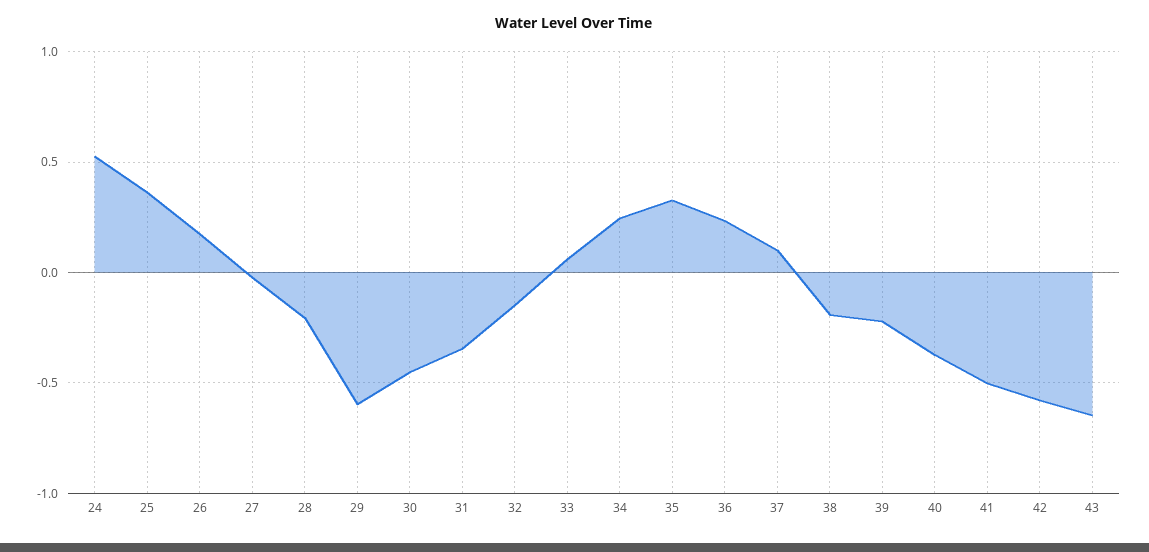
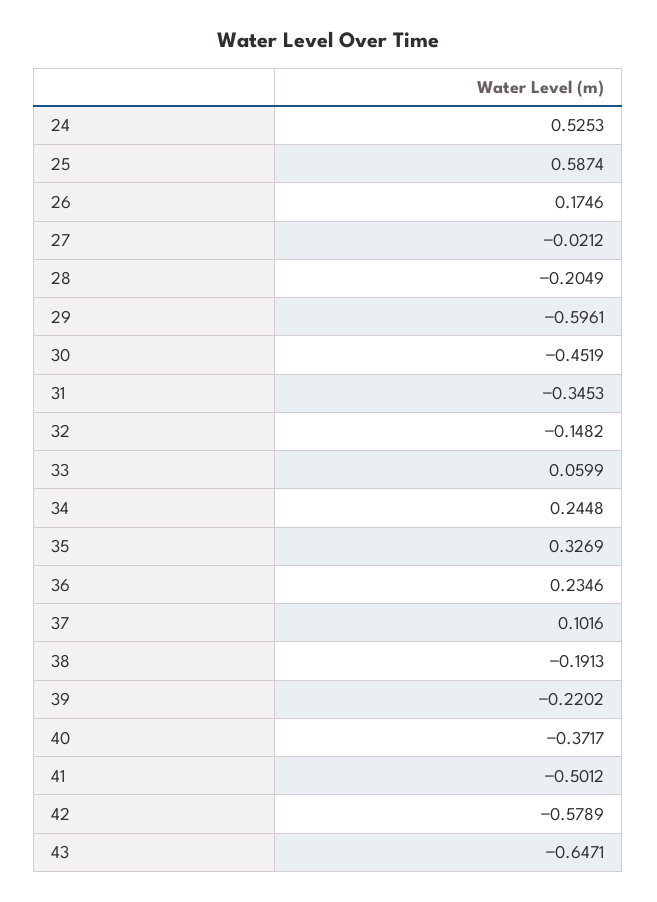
25: 0.35 -> 0.5874

